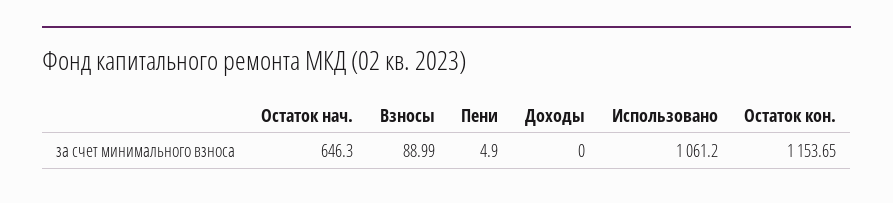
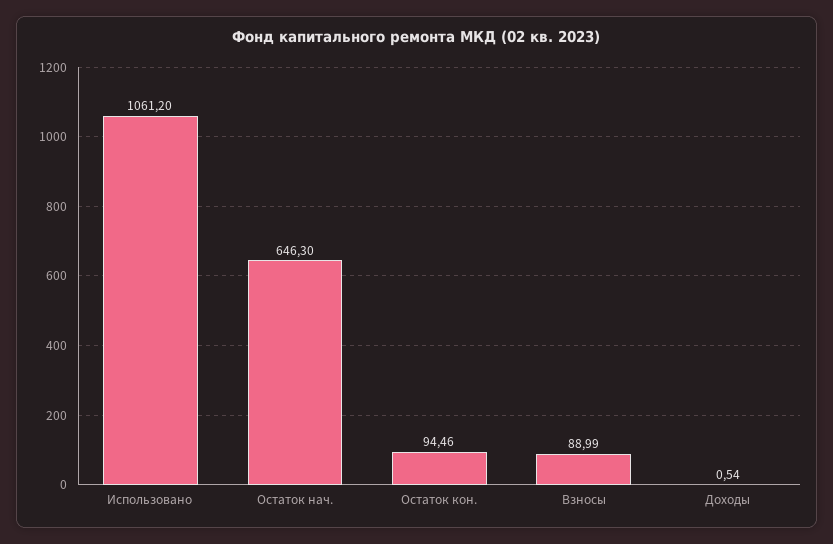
Пени: 4.9 -> none
Доходы: 0 -> 0.54
Остаток кон.: 1153.65 -> 94.46

